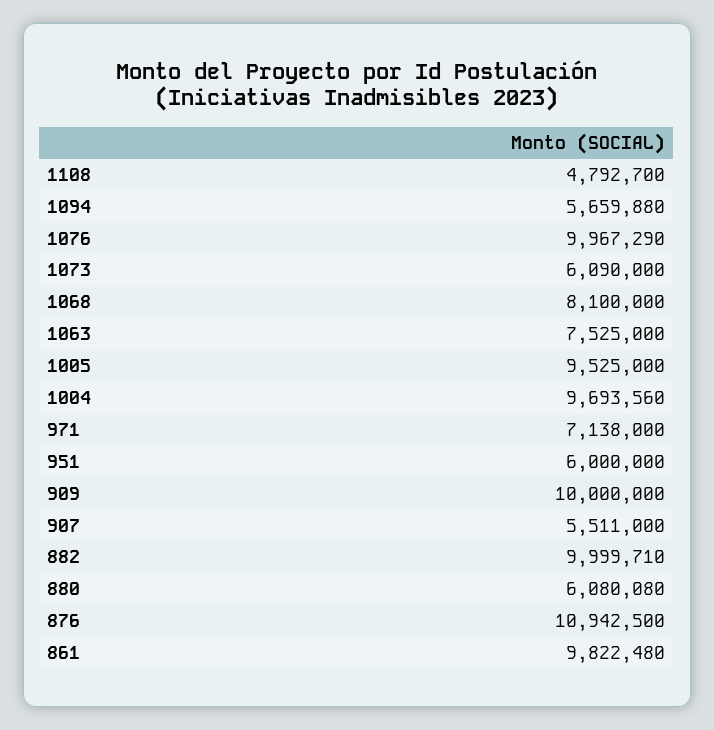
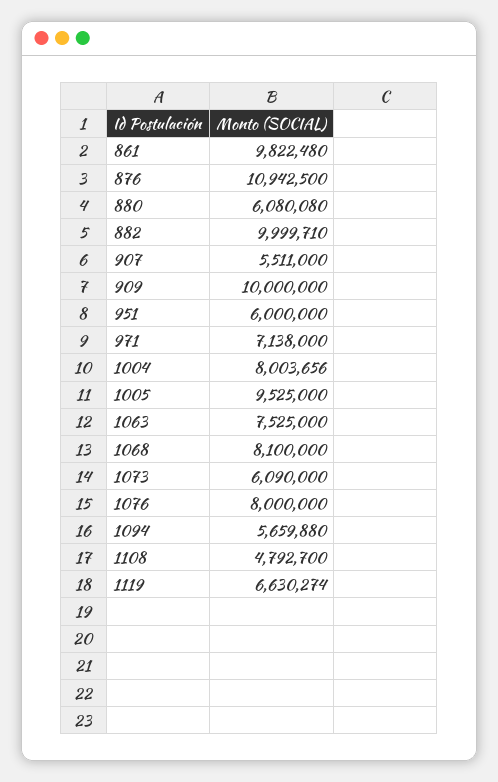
1076: 9967290 -> 8000000
1004: 9693560 -> 8003656
1119: none -> 6630274

